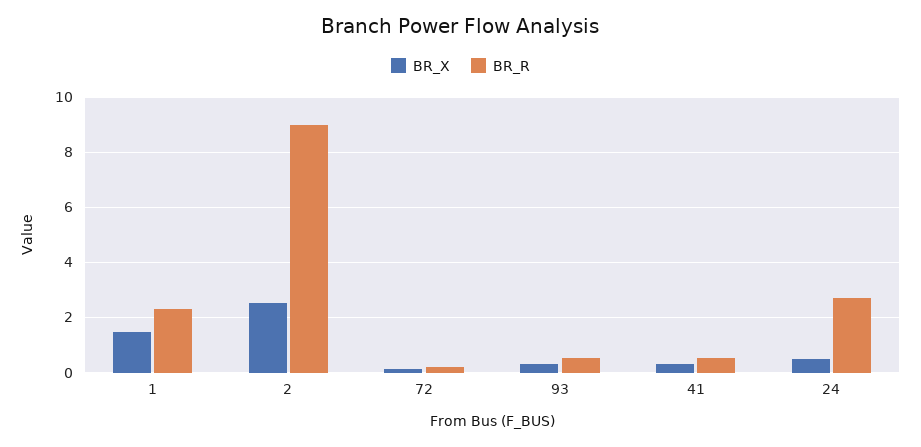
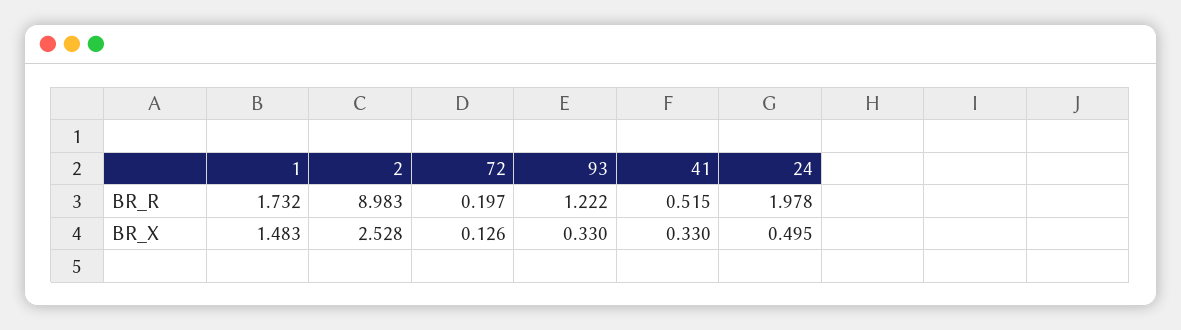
BR_R, 1: 2.25 -> 1.732
BR_R, 93: 0.5 -> 1.222
BR_R, 24: 2.75 -> 1.978

